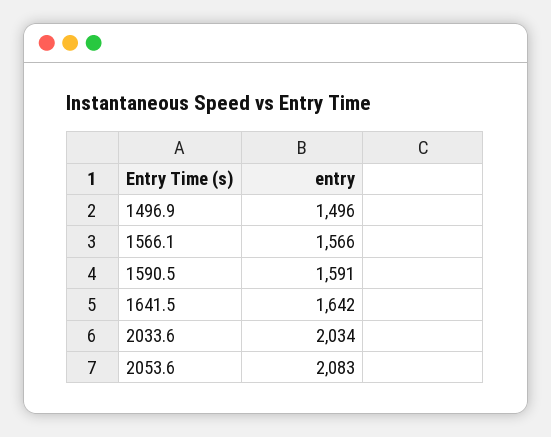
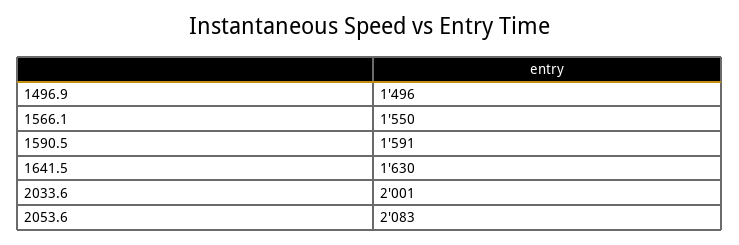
1566.1: 1566 -> 1550
1641.5: 1642 -> 1630
2033.6: 2034 -> 2001

